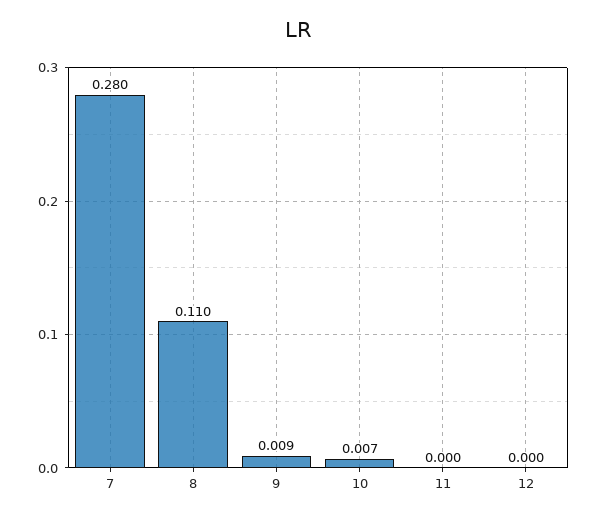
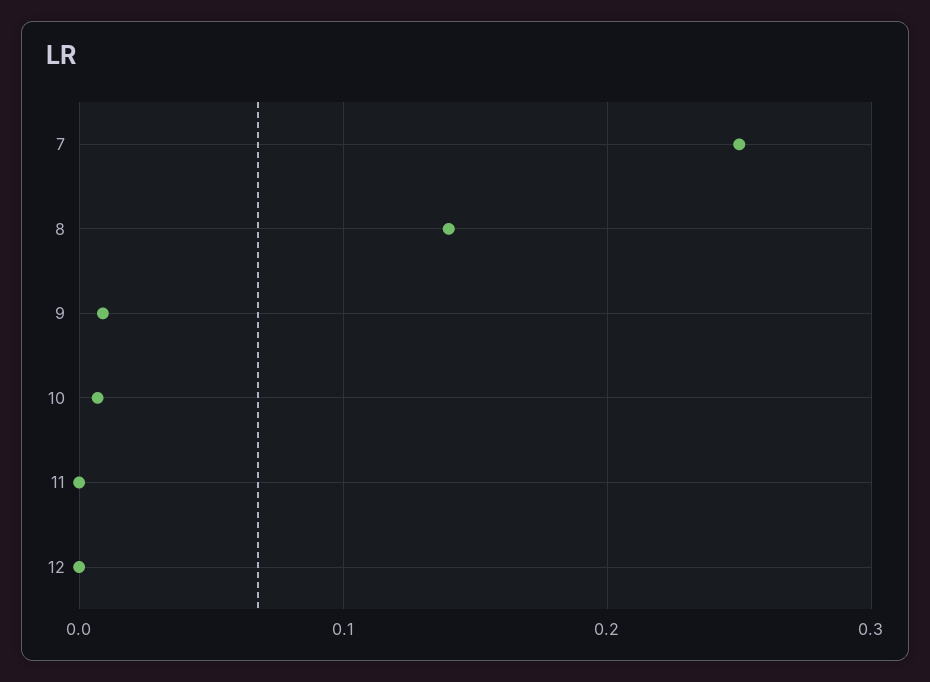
7: 0.28 -> 0.25
8: 0.11 -> 0.14

